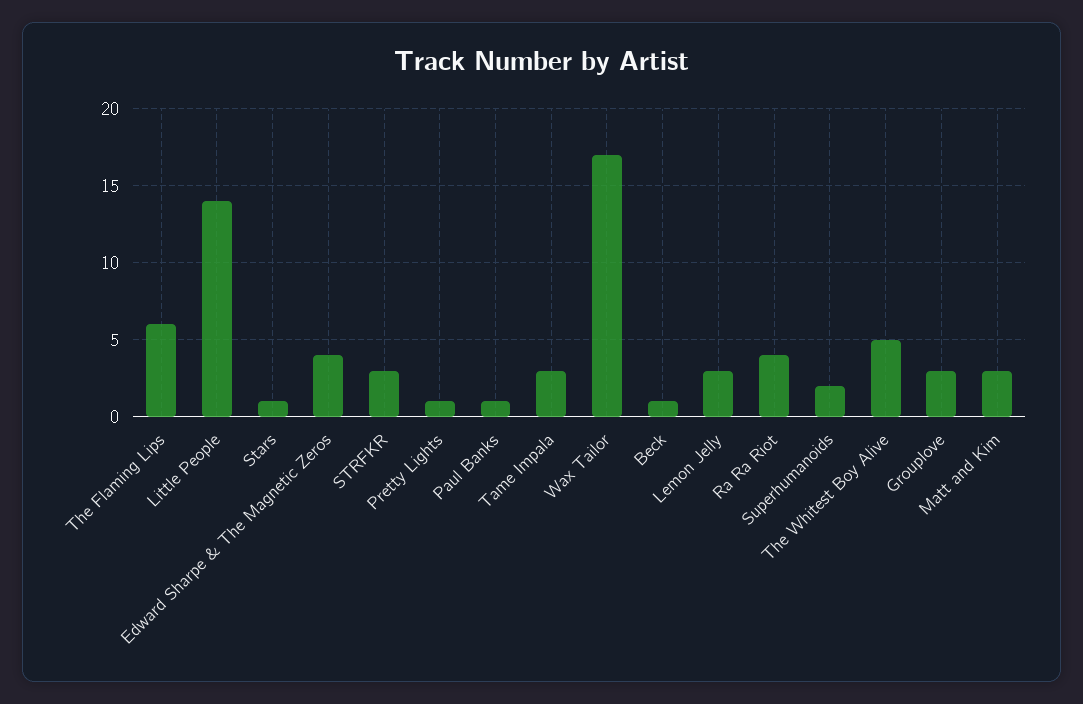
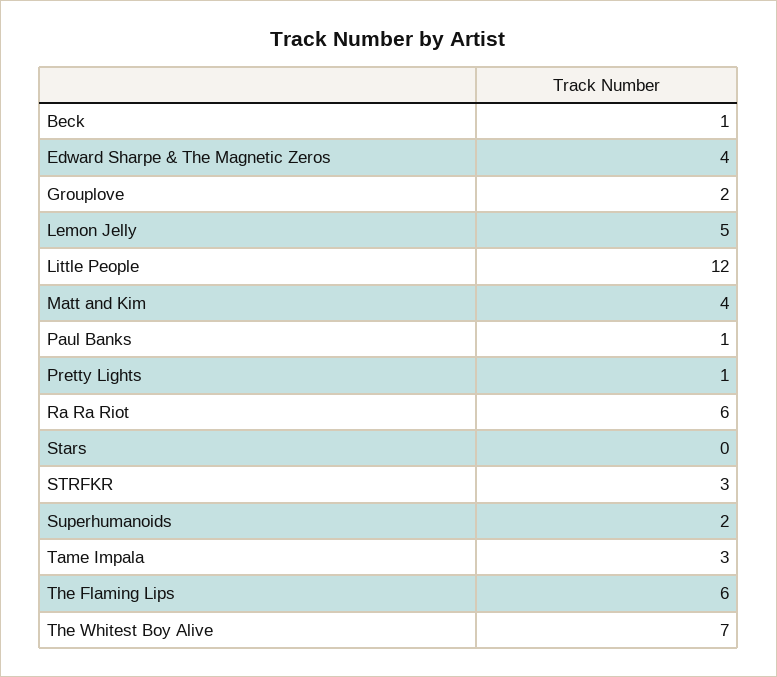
Little People: 14 -> 12
Stars: 1 -> 0
Wax Tailor: 17 -> none
Lemon Jelly: 3 -> 5
Ra Ra Riot: 4 -> 6
The Whitest Boy Alive: 5 -> 7
Grouplove: 3 -> 2
Matt and Kim: 3 -> 4

